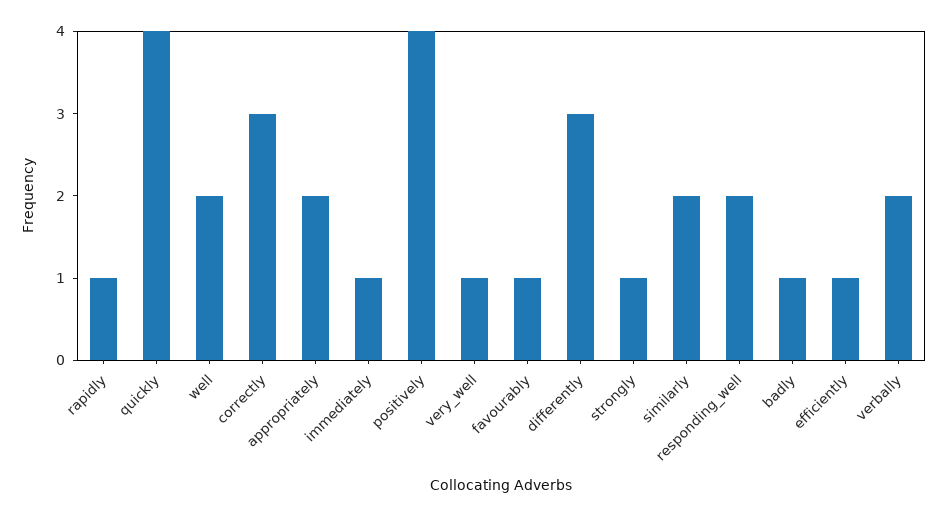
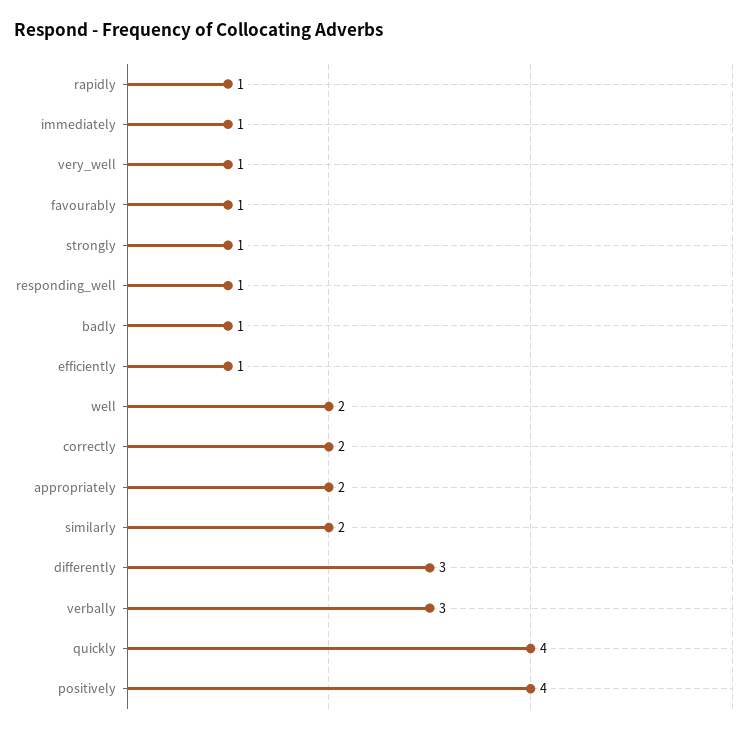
correctly: 3 -> 2
responding_well: 2 -> 1
verbally: 2 -> 3

